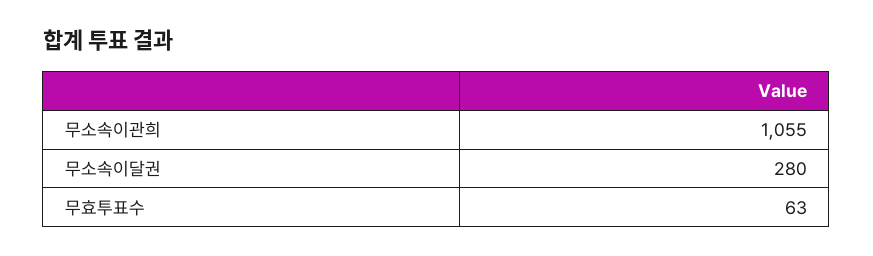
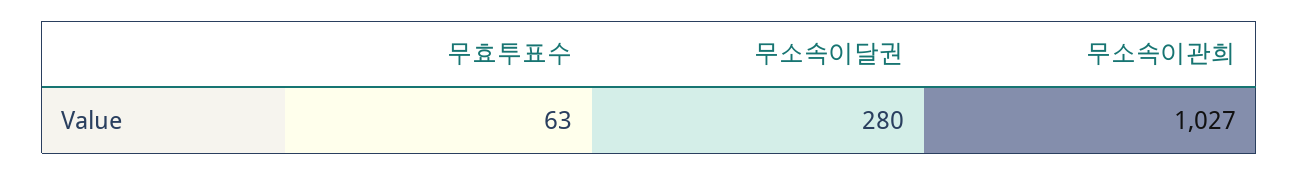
무소속이관희: 1055 -> 1027

